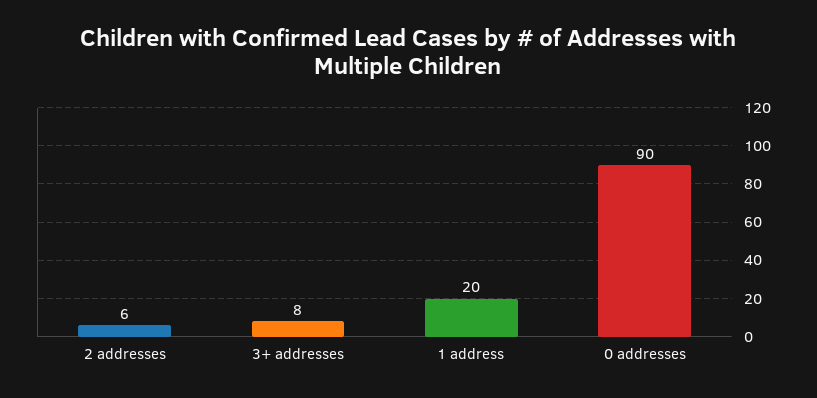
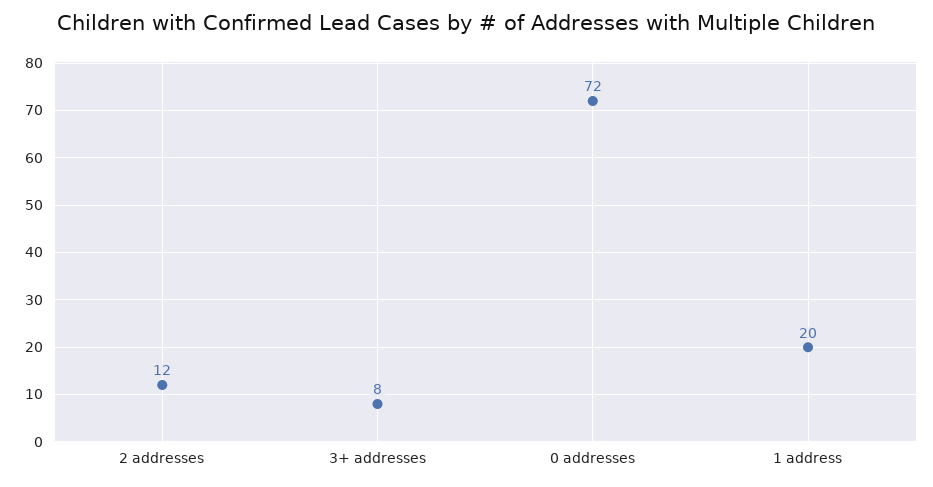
2 addresses: 6 -> 12
0 addresses: 90 -> 72

